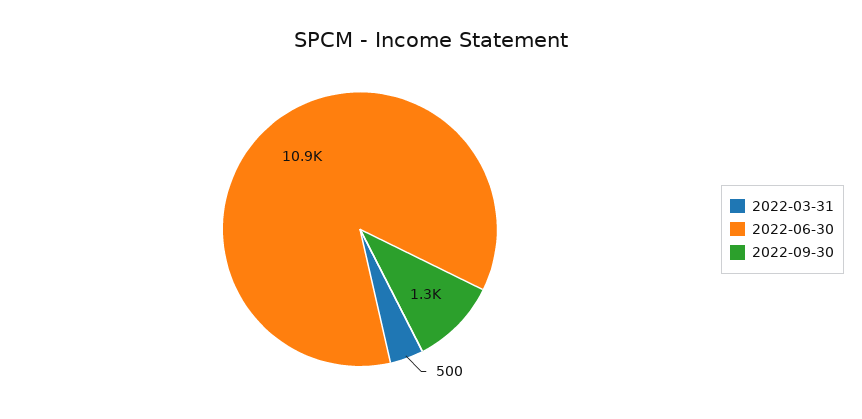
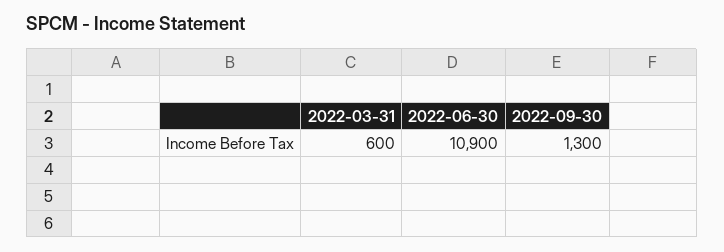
2022-03-31: 500 -> 600

